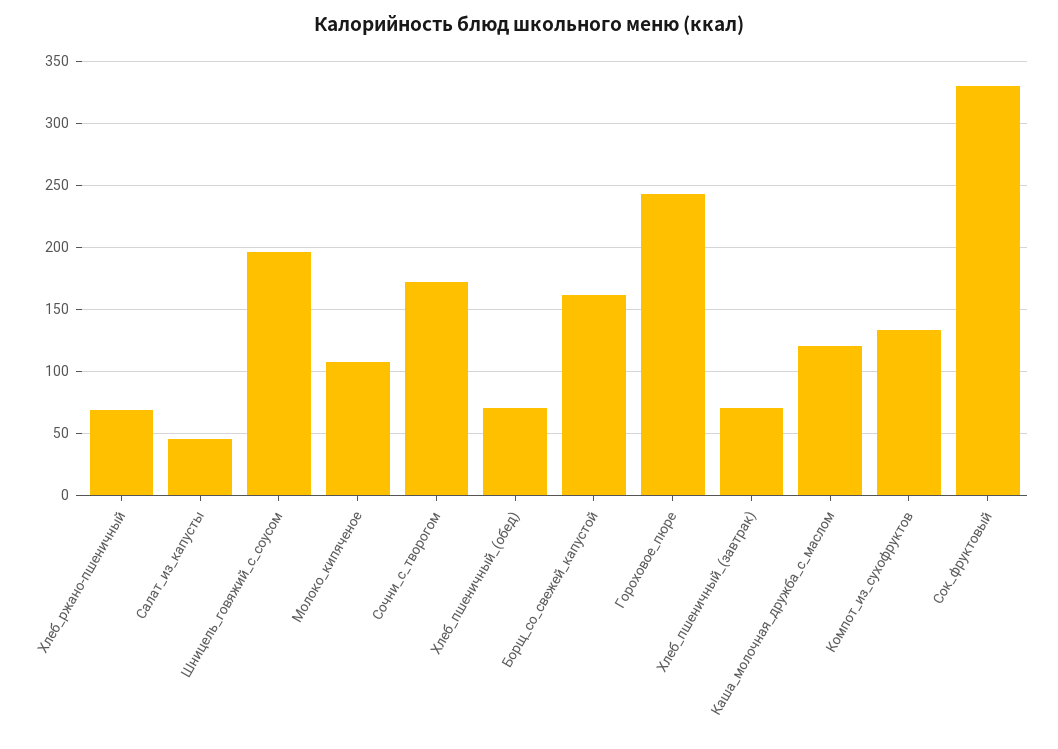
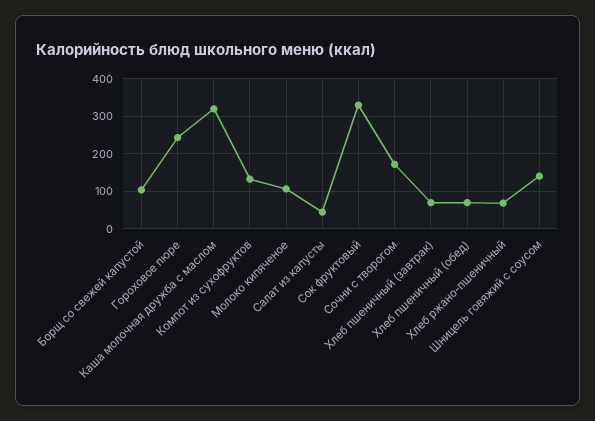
Шницель_говяжий_с_соусом: 195 -> 140
Борщ_со_свежей_капустой: 160 -> 100
Каша_молочная_дружба_с_маслом: 120 -> 320

